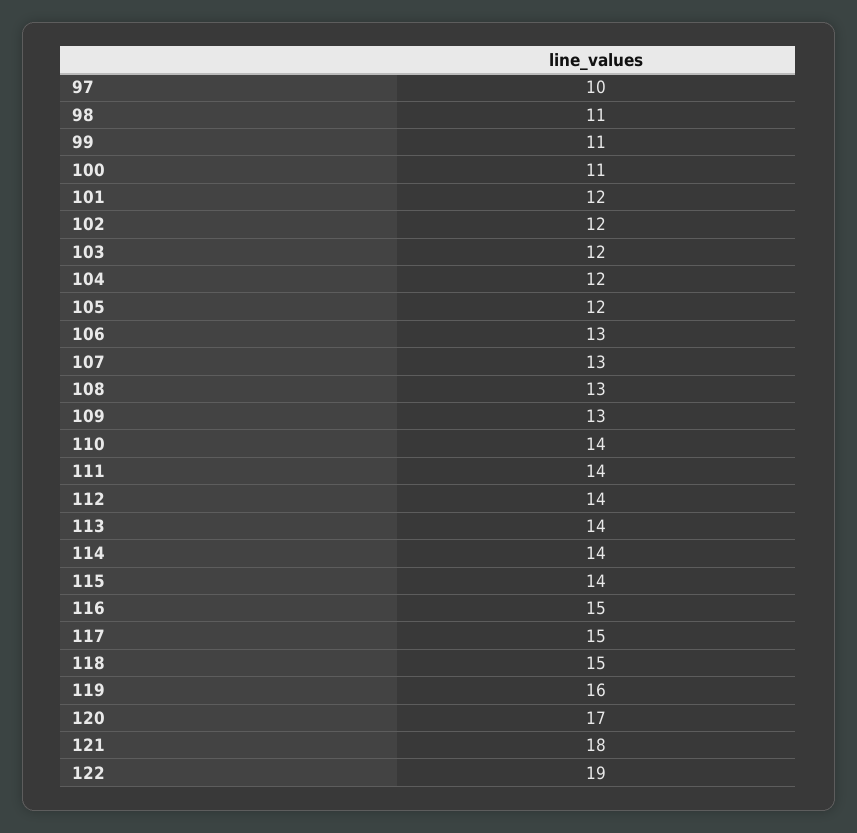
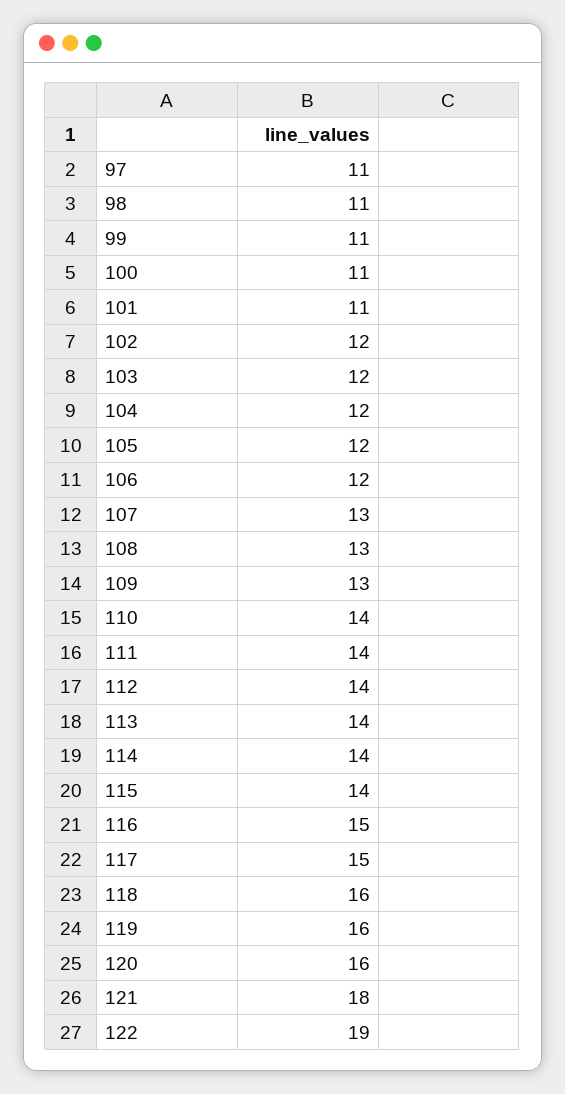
97: 10 -> 11
101: 12 -> 11
106: 13 -> 12
118: 15 -> 16
120: 17 -> 16

